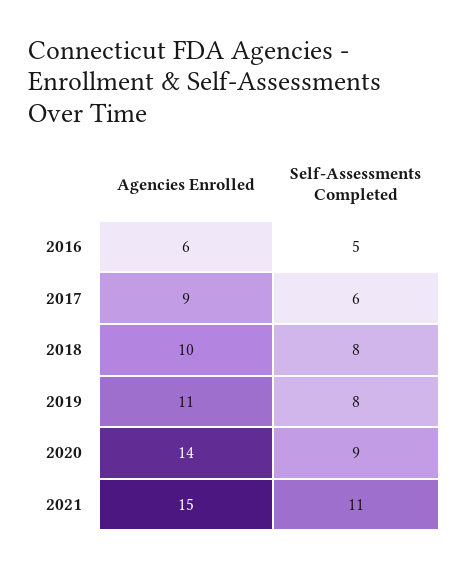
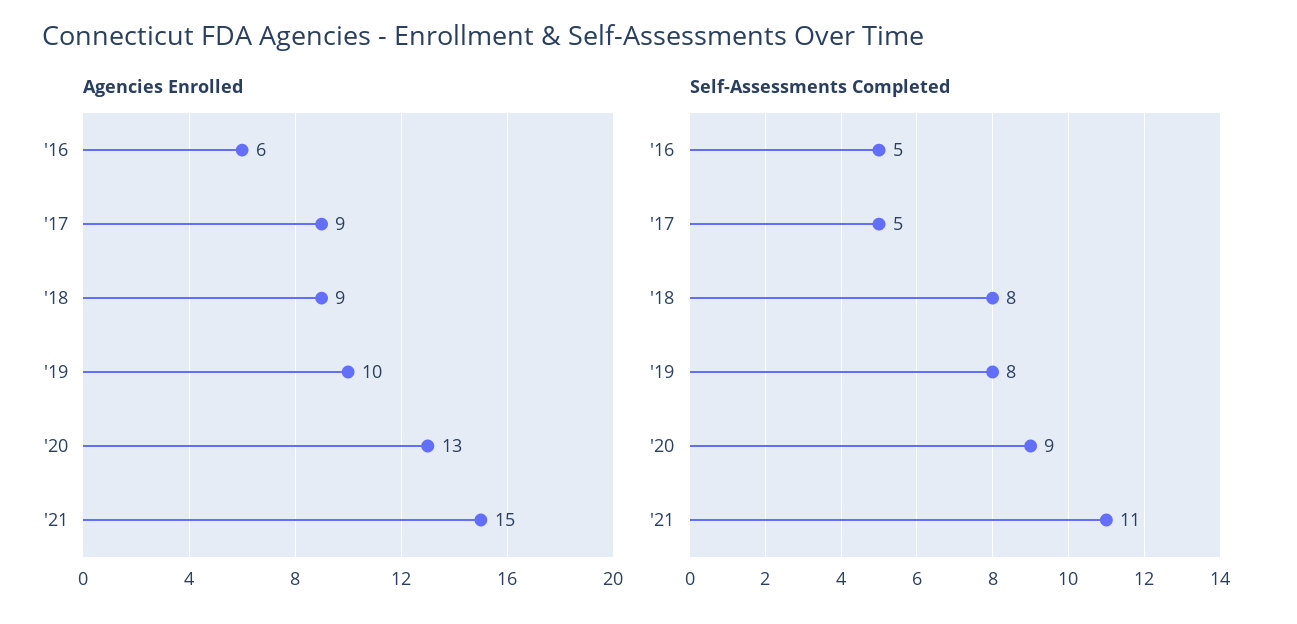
Self-Assessments Completed, 2017: 6 -> 5
Agencies Enrolled, 2018: 10 -> 9
Agencies Enrolled, 2019: 11 -> 10
Agencies Enrolled, 2020: 14 -> 13

